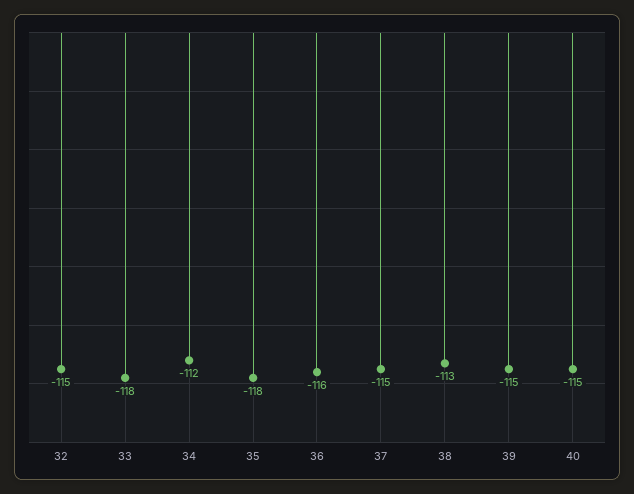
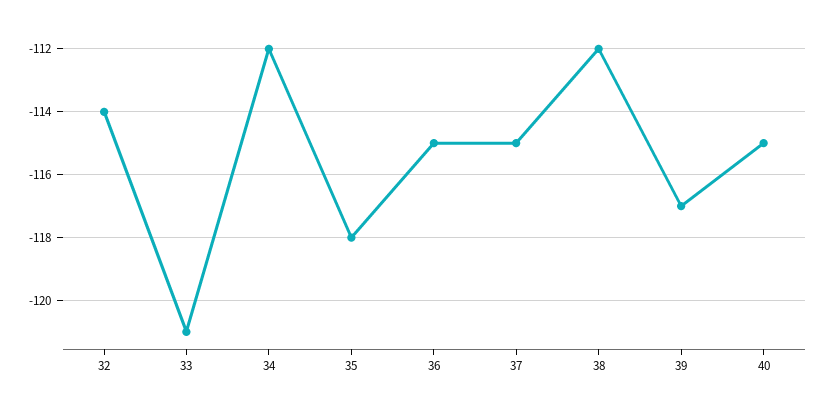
32: -115 -> -114
33: -118 -> -121
36: -116 -> -115
38: -113 -> -112
39: -115 -> -117

